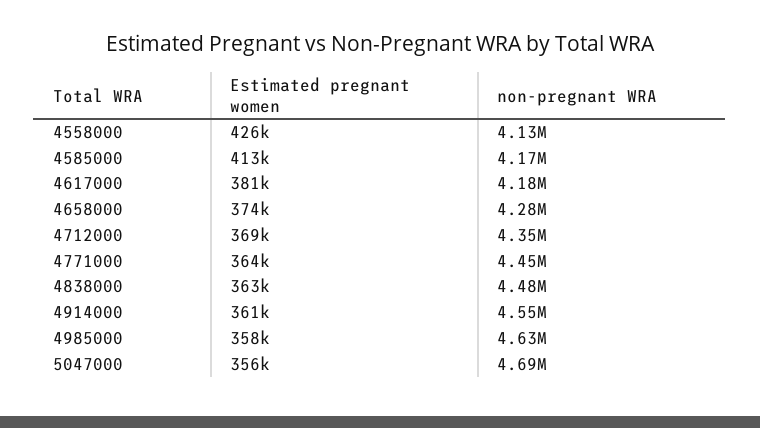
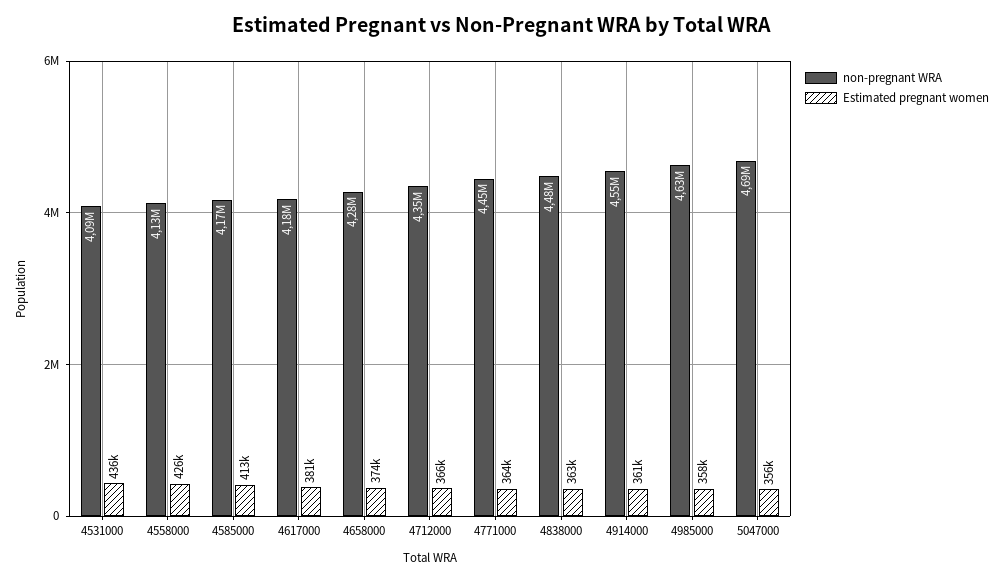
Estimated pregnant women, 4712000: 369000 -> 366000
non-pregnant WRA, 4531000: none -> 4090000
Estimated pregnant women, 4531000: none -> 436000

